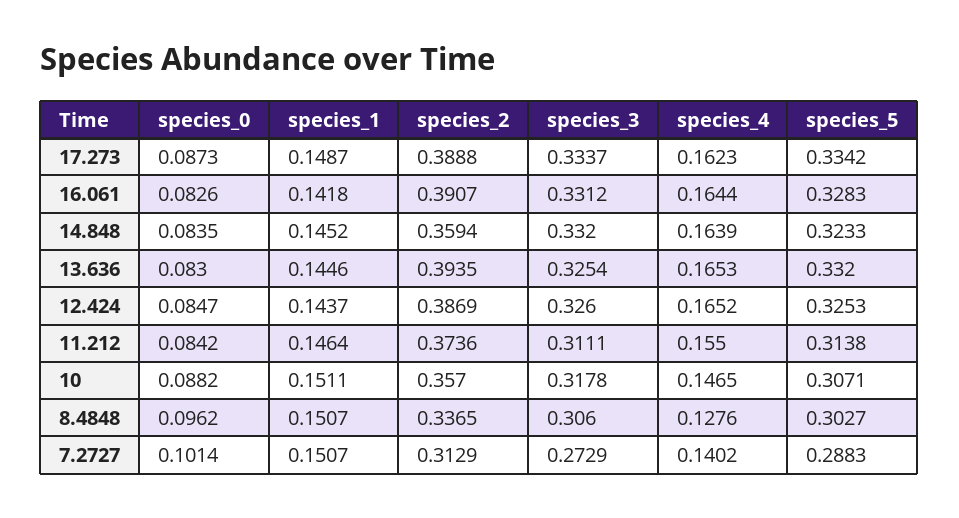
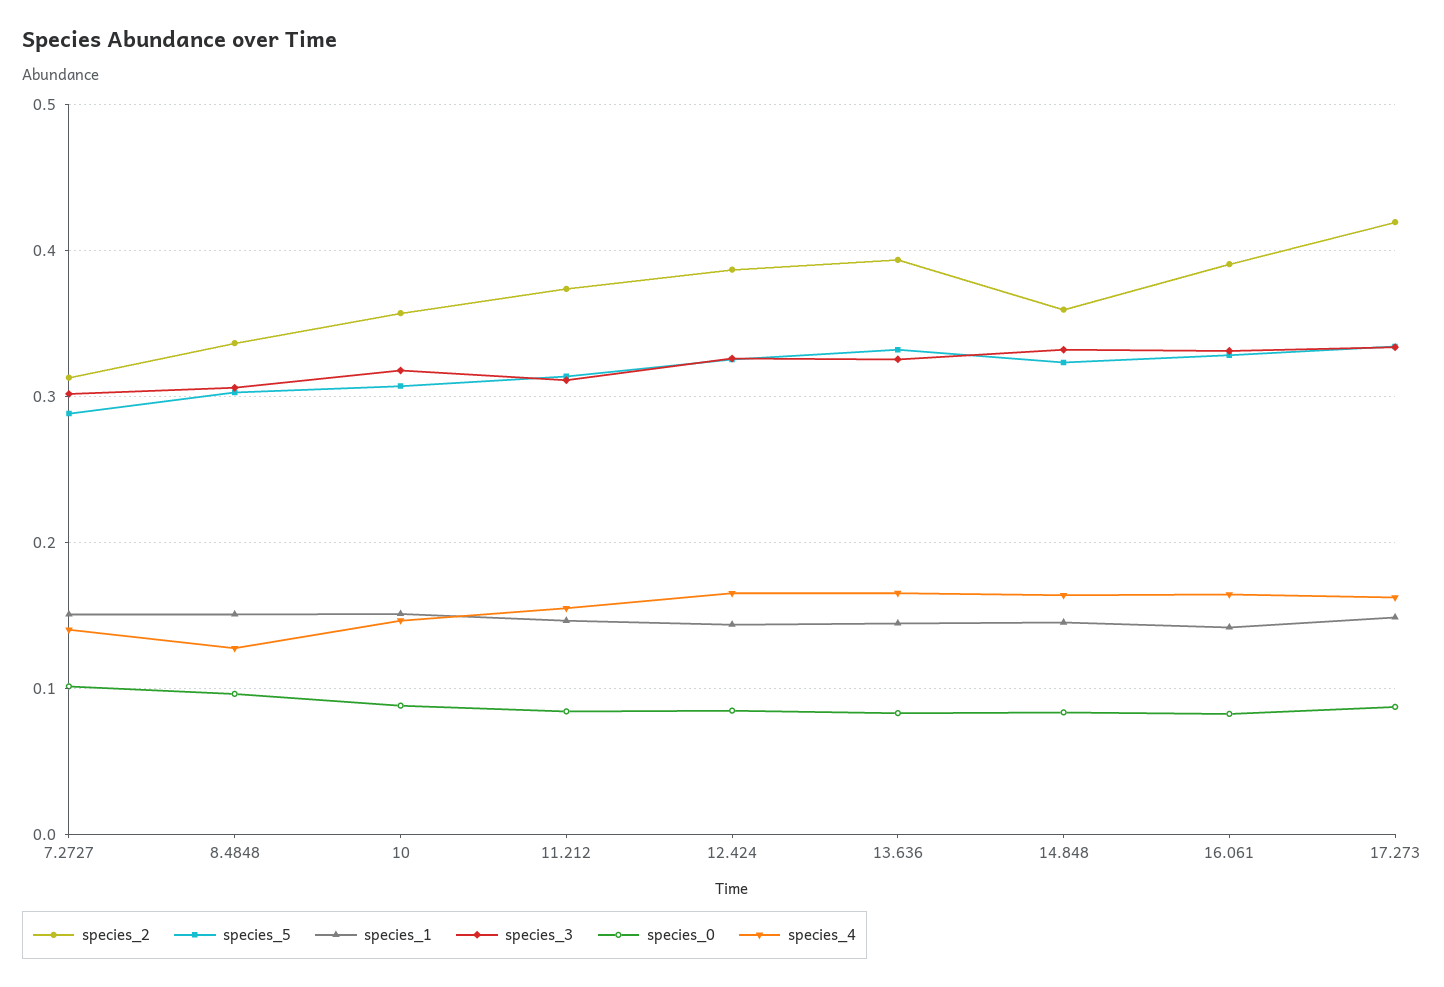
species_2, 17.273: 0.3888 -> 0.42
species_3, 7.2727: 0.2729 -> 0.3

